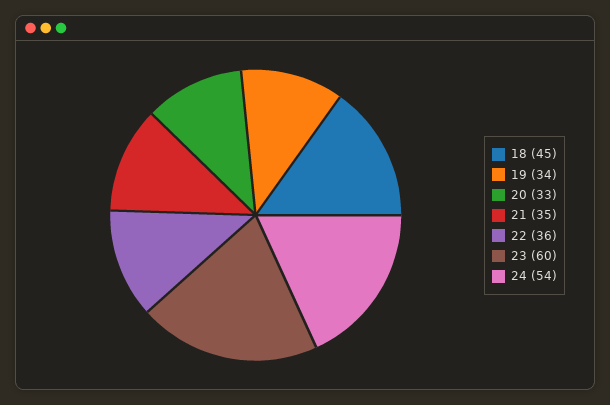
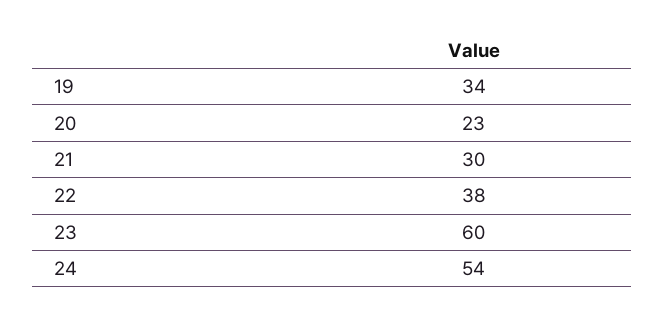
18: 45 -> none
20: 33 -> 23
21: 35 -> 30
22: 36 -> 38

